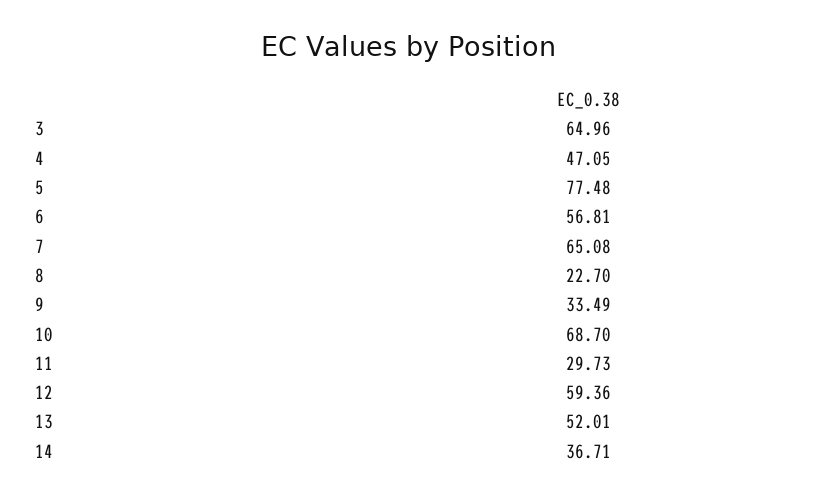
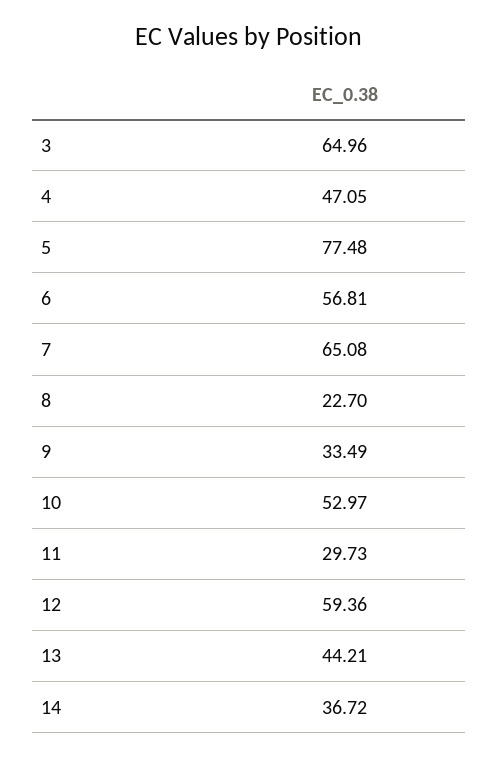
10: 68.7 -> 52.97
13: 52.01 -> 44.21
14: 36.71 -> 36.72

